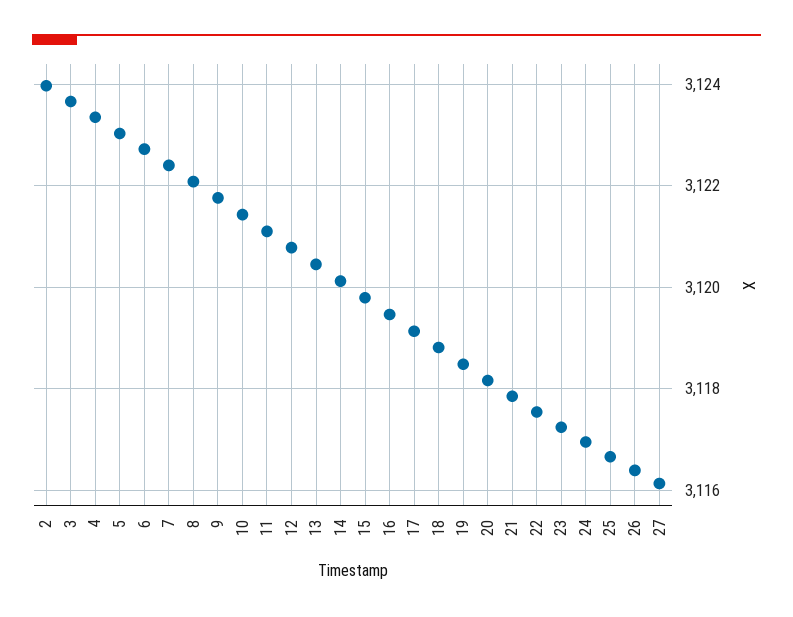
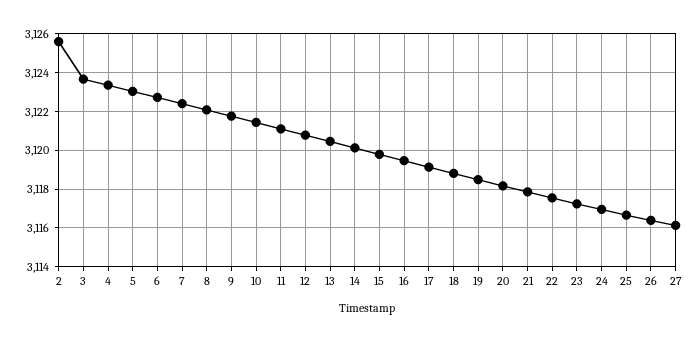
2: 3124 -> 3125.5

